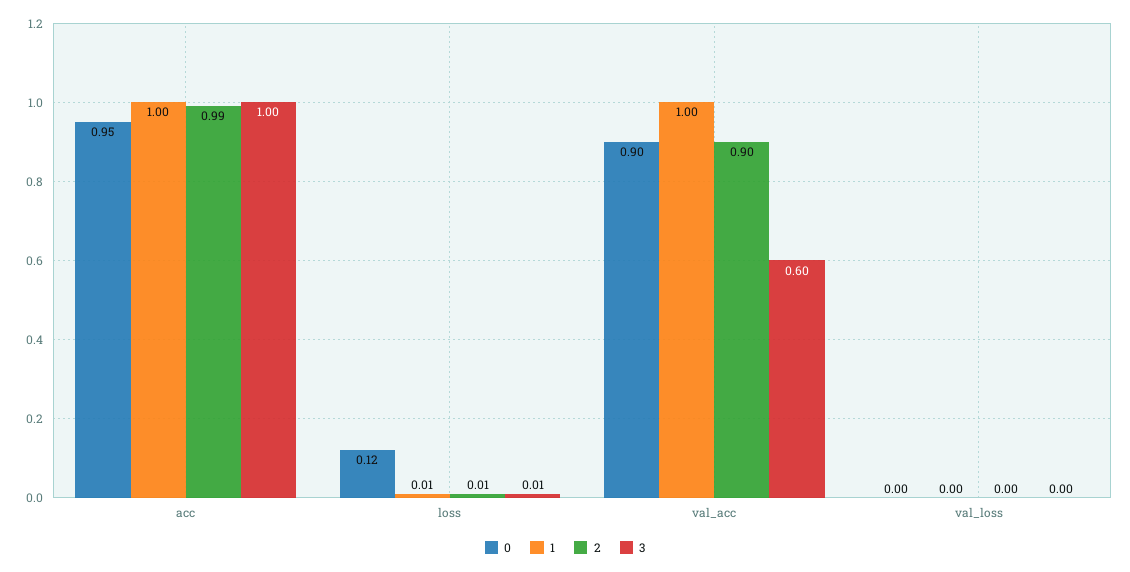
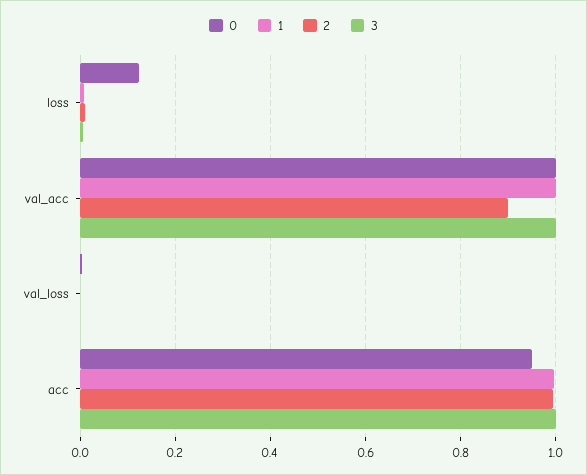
0, val_acc: 0.9 -> 1
3, val_acc: 0.6 -> 1

